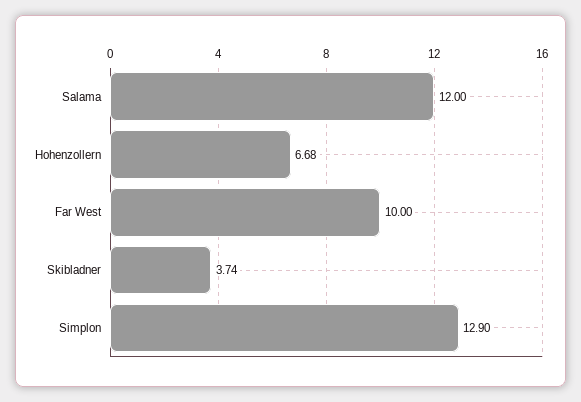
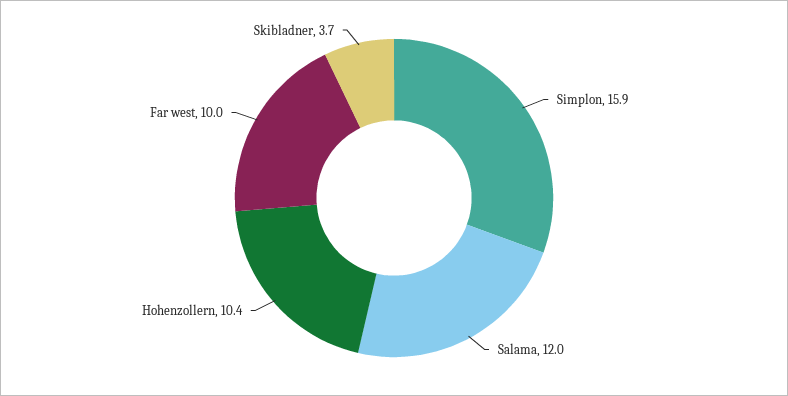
Hohenzollern: 6.68 -> 10.4
Simplon: 12.9 -> 15.9

